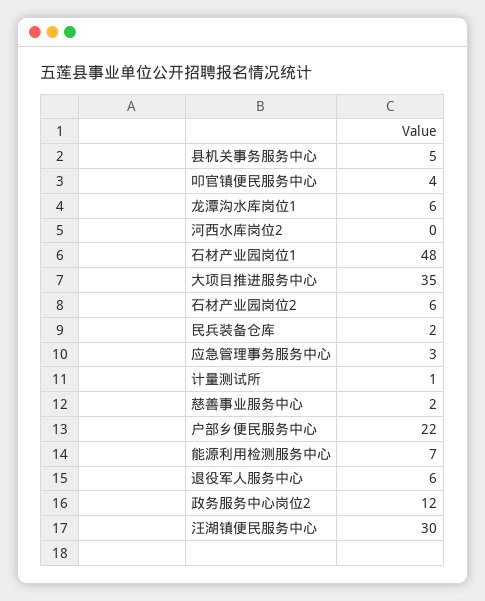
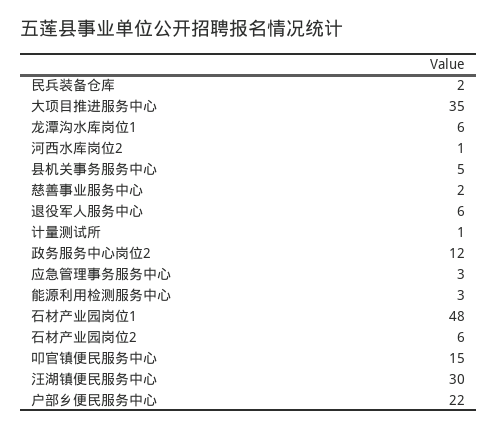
叩官镇便民服务中心: 4 -> 15
河西水库岗位2: 0 -> 1
能源利用检测服务中心: 7 -> 3

